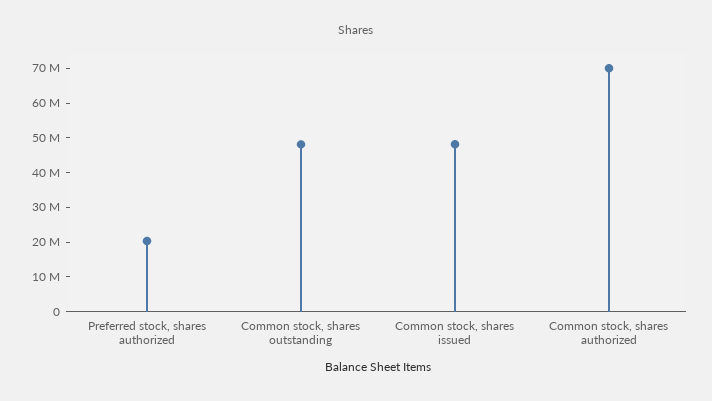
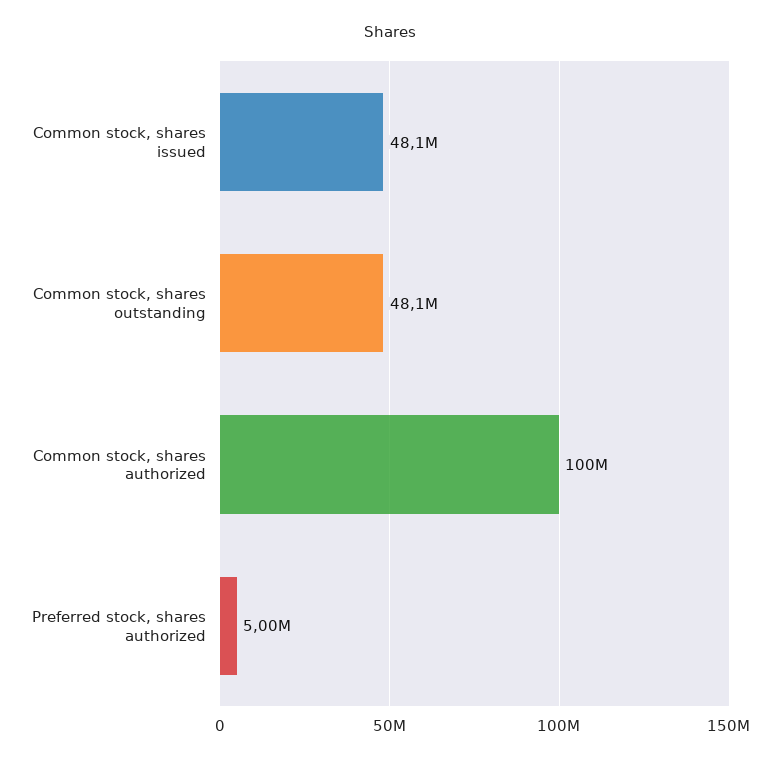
Preferred stock, shares authorized: 20000000 -> 5000000
Common stock, shares authorized: 70000000 -> 100000000

